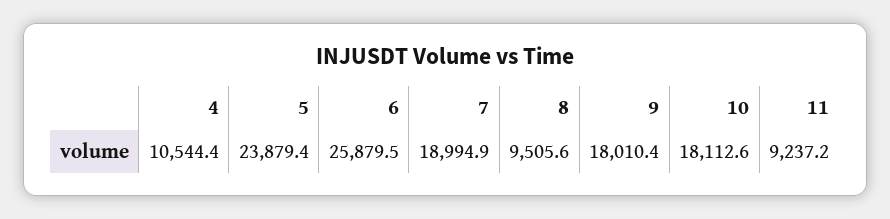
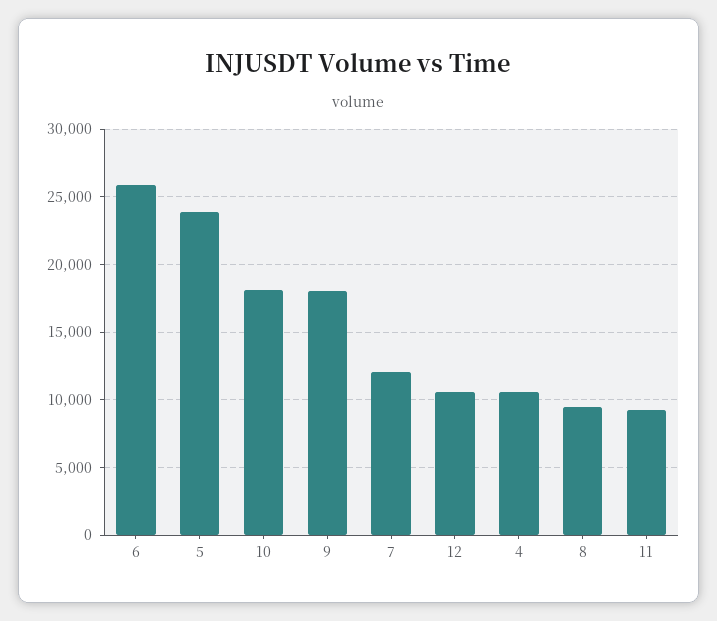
7: 18994.9 -> 12000
12: none -> 10500

